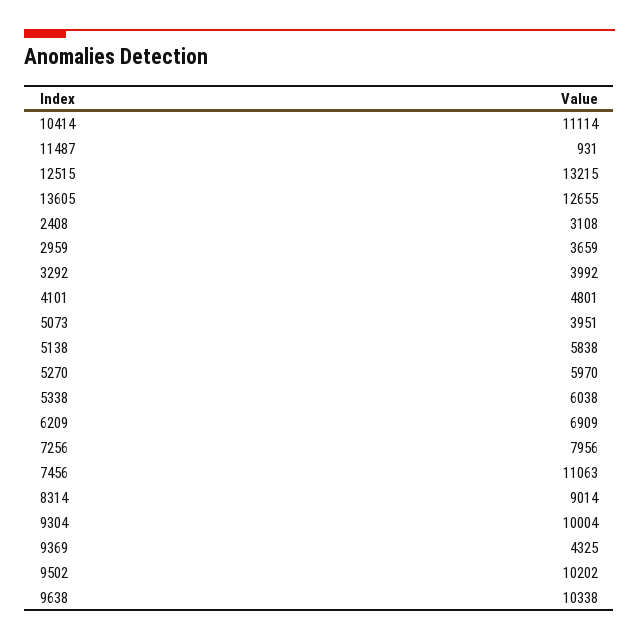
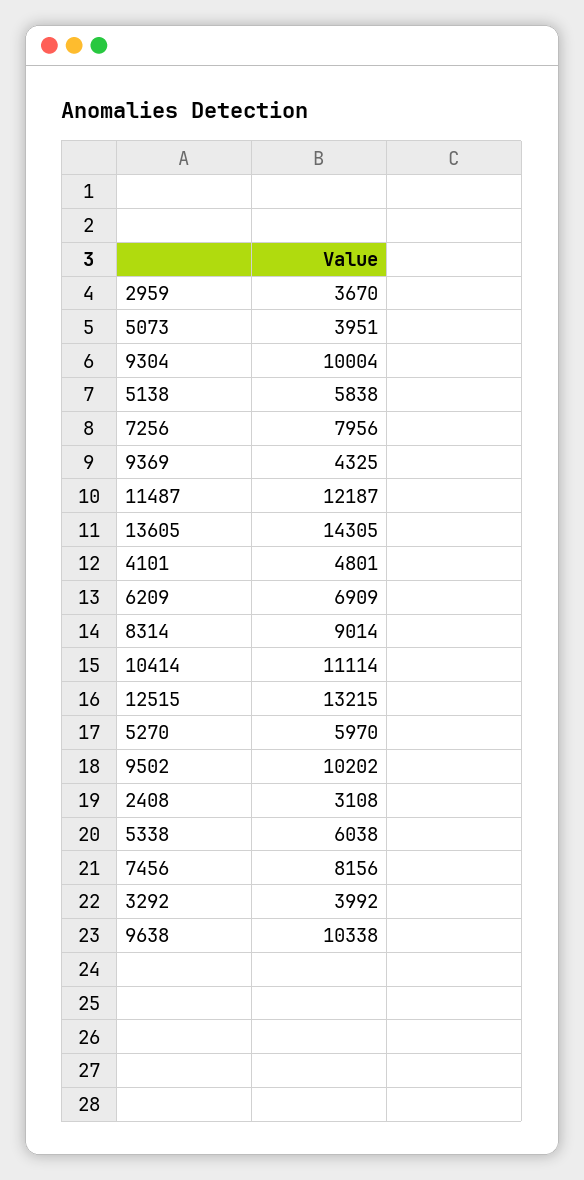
11487: 931 -> 12187
13605: 12655 -> 14305
2959: 3659 -> 3670
7456: 11063 -> 8156

